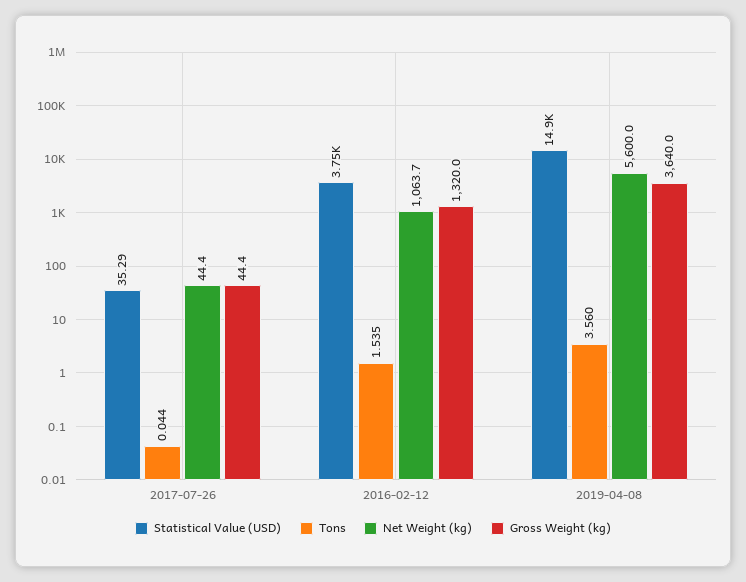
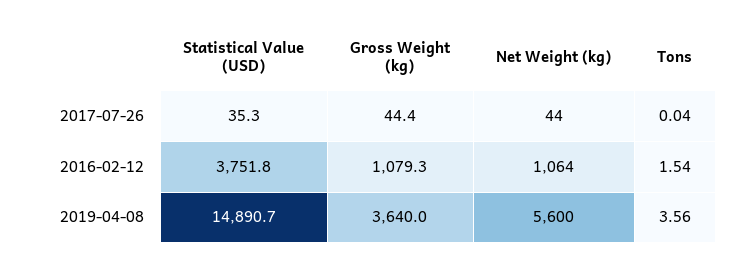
Gross Weight (kg), 2016-02-12: 1320 -> 1079.3

